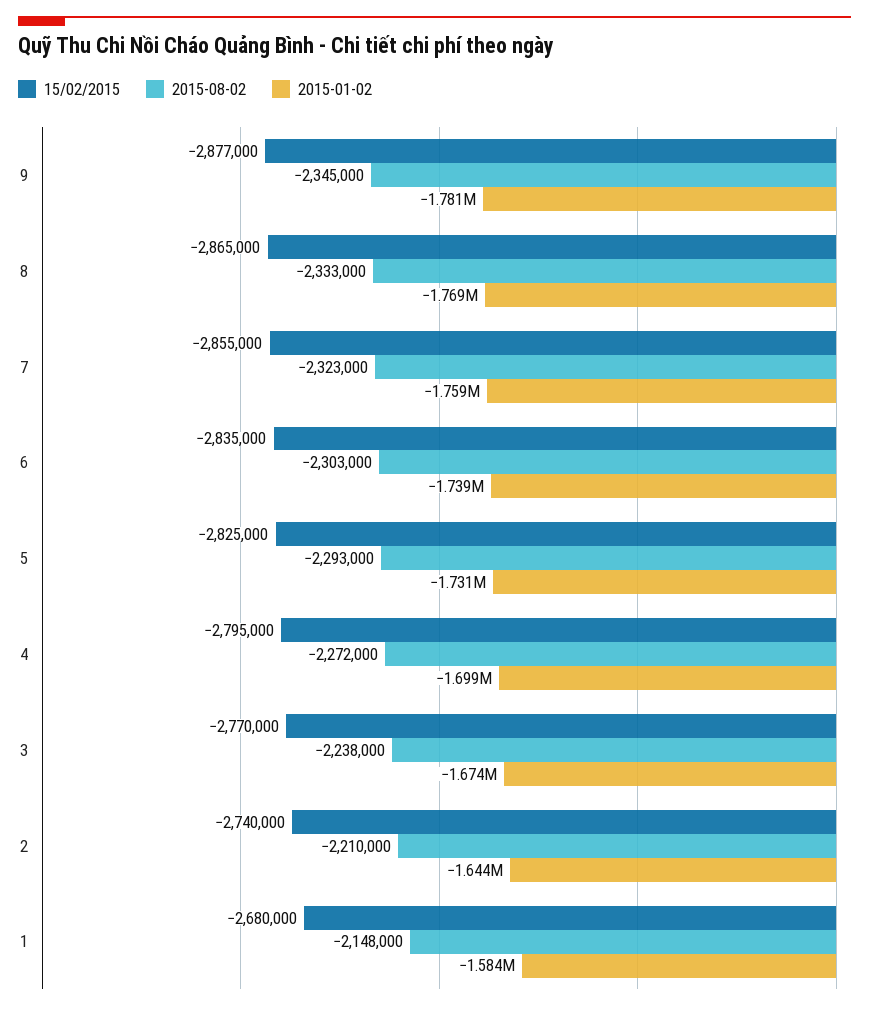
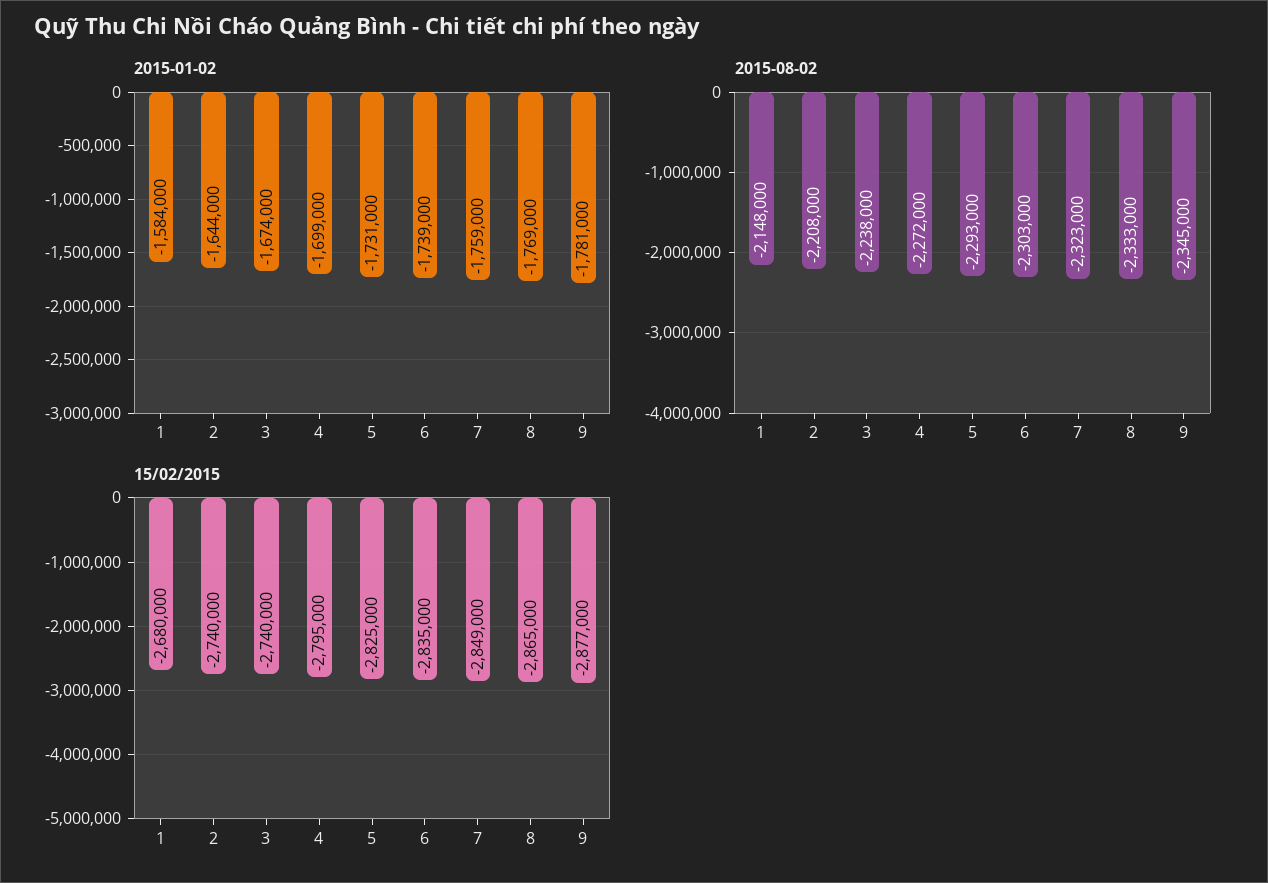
15/02/2015, 7: -2855000 -> -2849000
15/02/2015, 3: -2770000 -> -2740000
2015-08-02, 2: -2210000 -> -2208000

